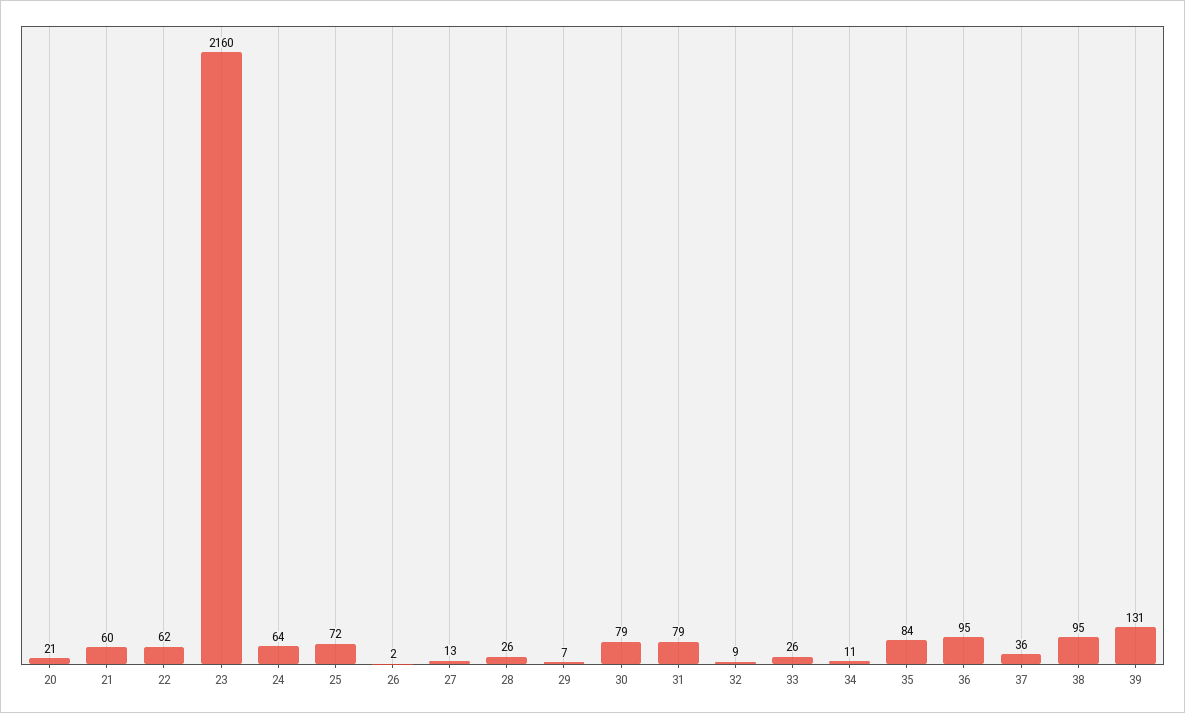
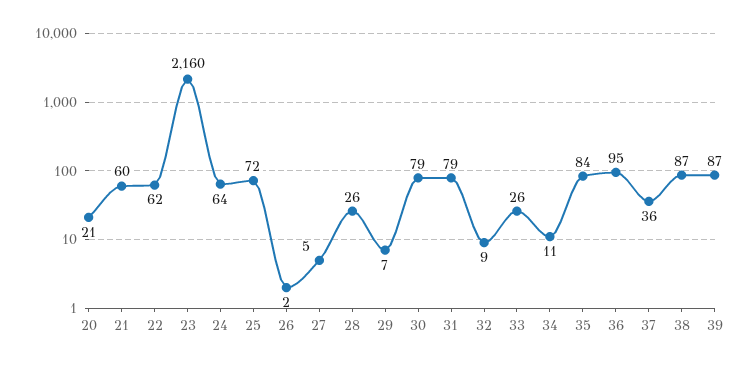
27: 13 -> 5
38: 95 -> 87
39: 131 -> 87

